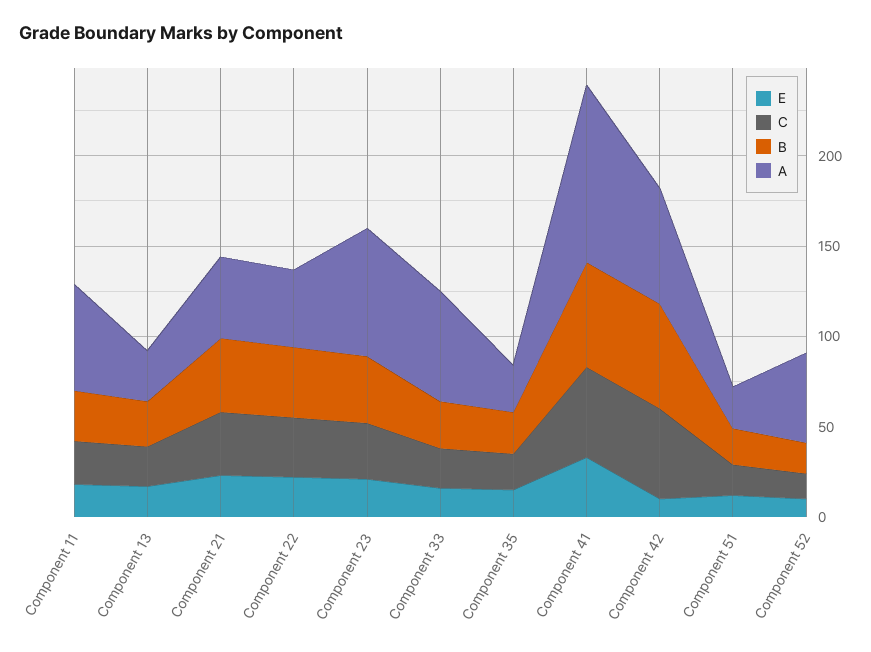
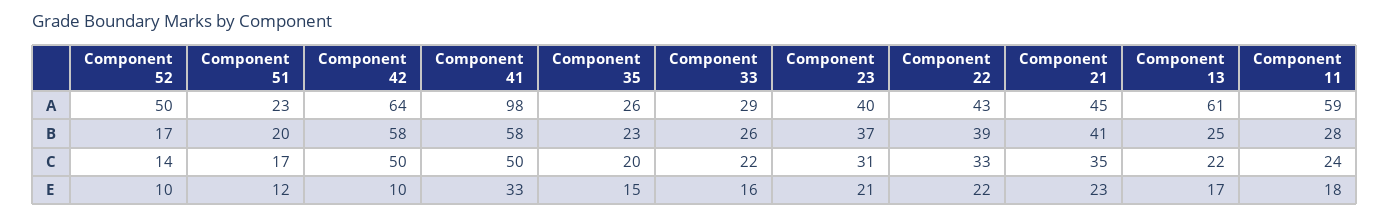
A, Component 13: 30 -> 61
A, Component 23: 70 -> 40
A, Component 33: 60 -> 29

